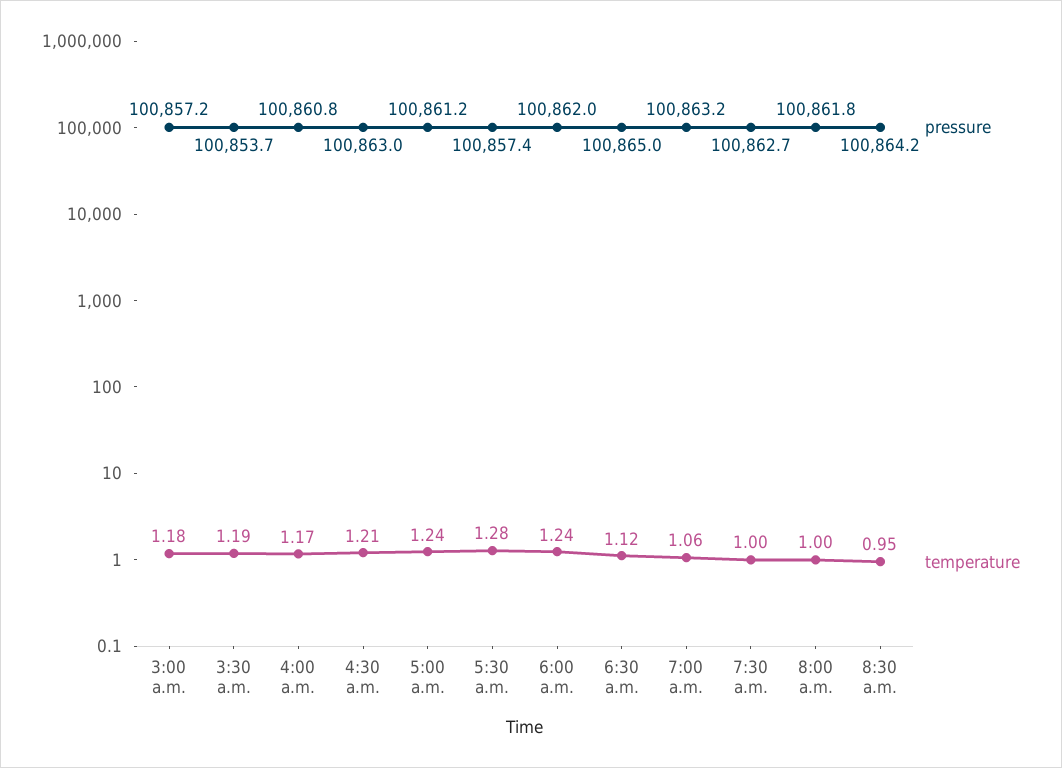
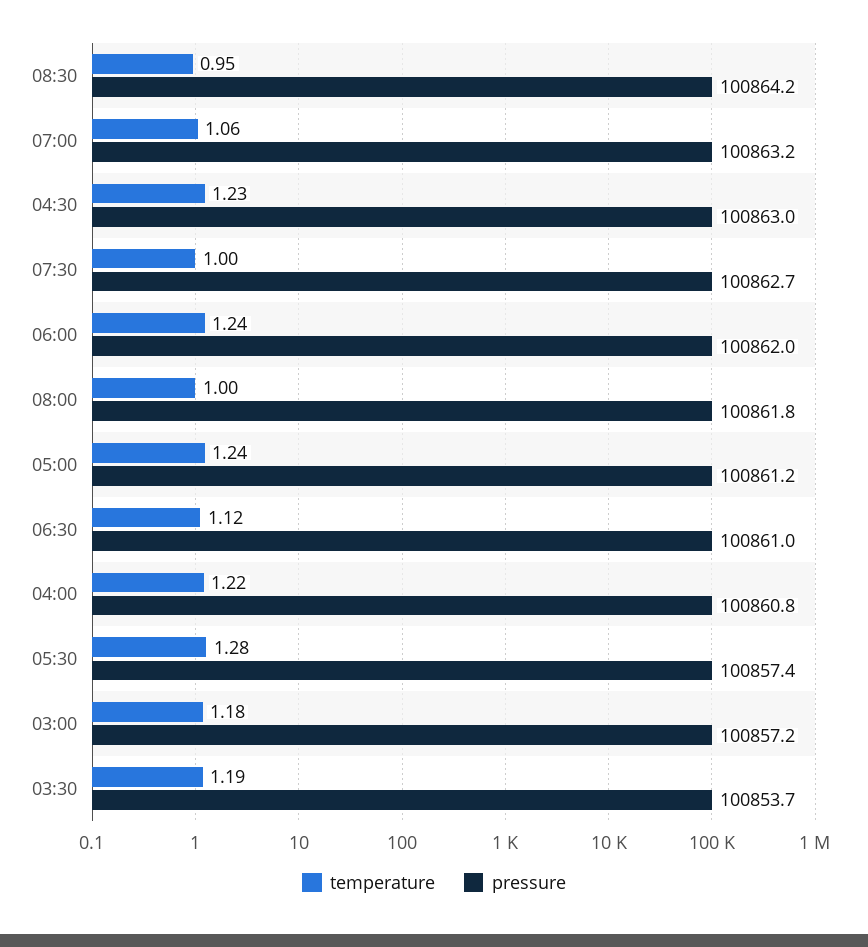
temperature, 4:00 a.m.: 1.17 -> 1.22
temperature, 4:30 a.m.: 1.21 -> 1.23
pressure, 6:30 a.m.: 100865 -> 100861

